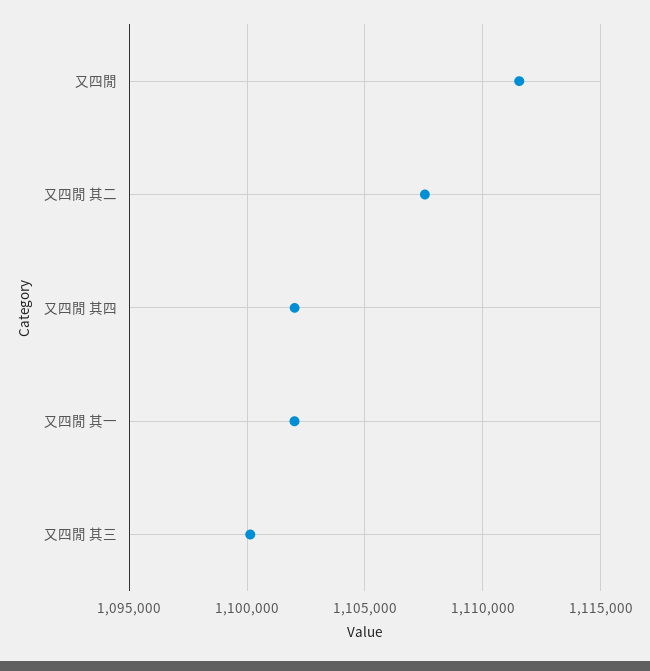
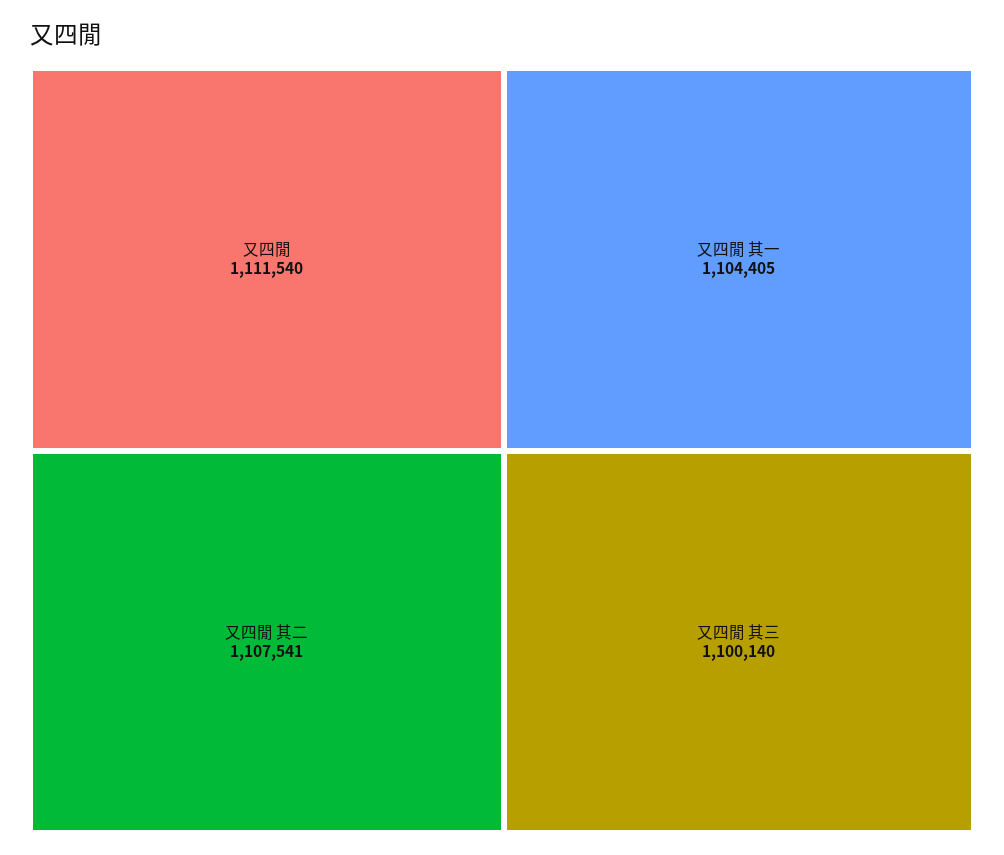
又四閒 其四: 1102000 -> none
又四閒 其一: 1102000 -> 1104405

